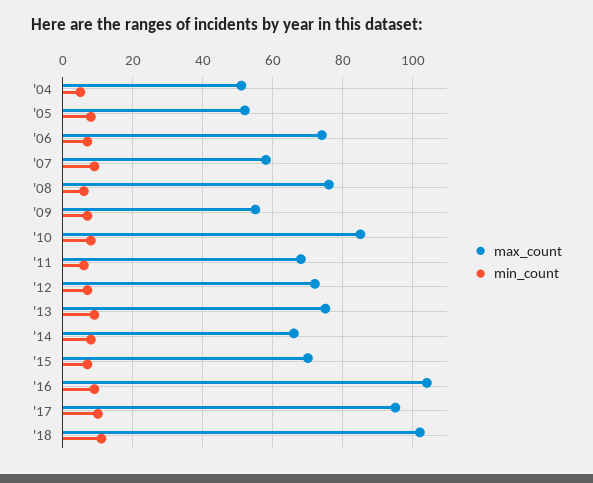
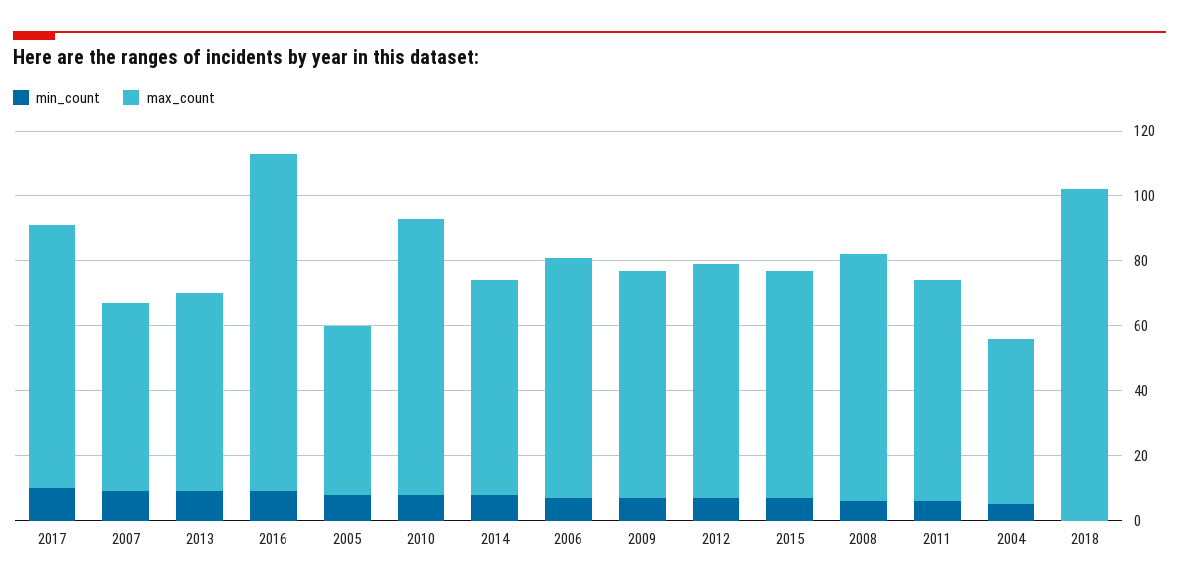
max_count, '09: 55 -> 70
max_count, '13: 75 -> 60
max_count, '17: 95 -> 80
min_count, '18: 10 -> 0

